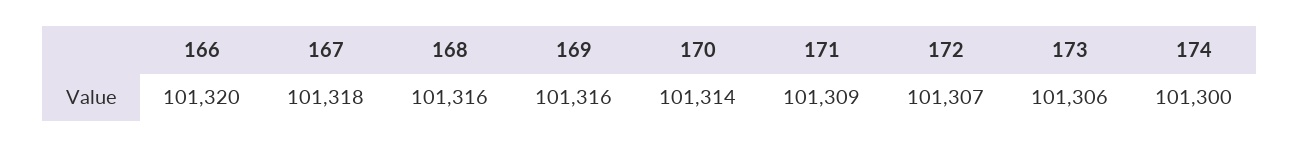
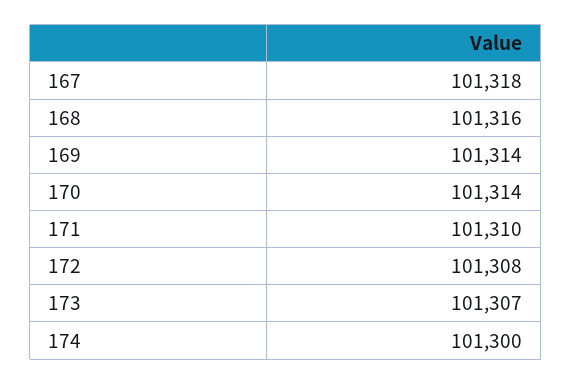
166: 101320 -> none
169: 101316 -> 101314
171: 101309 -> 101310
172: 101307 -> 101308
173: 101306 -> 101307

